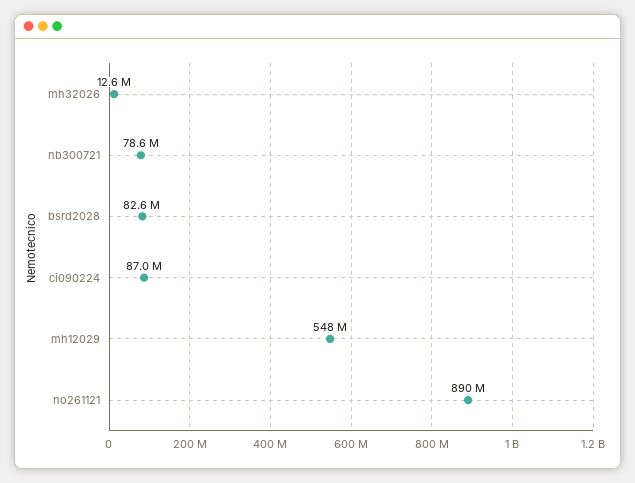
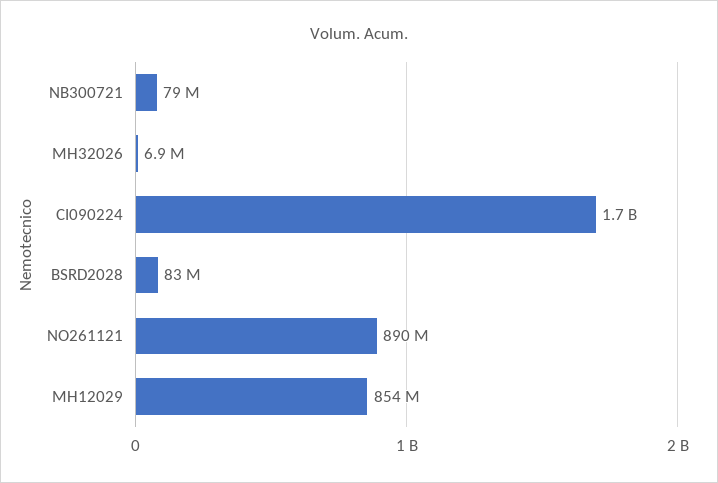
mh32026: 12600000 -> 6900000
ci090224: 87000000 -> 1700000000
mh12029: 548000000 -> 854000000

